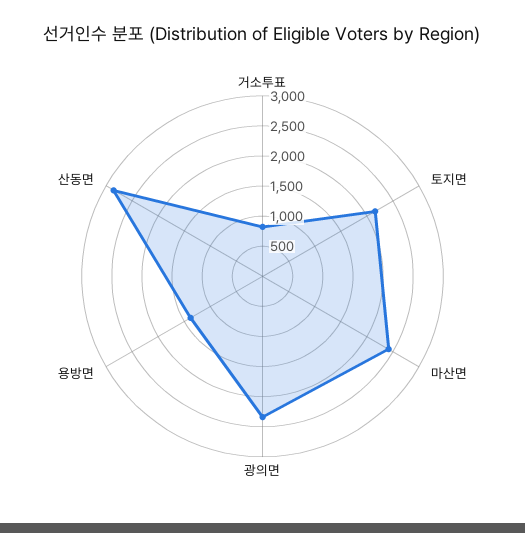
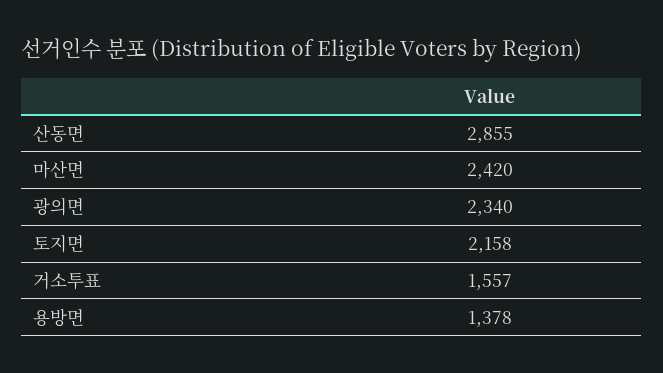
거소투표: 750 -> 1557

